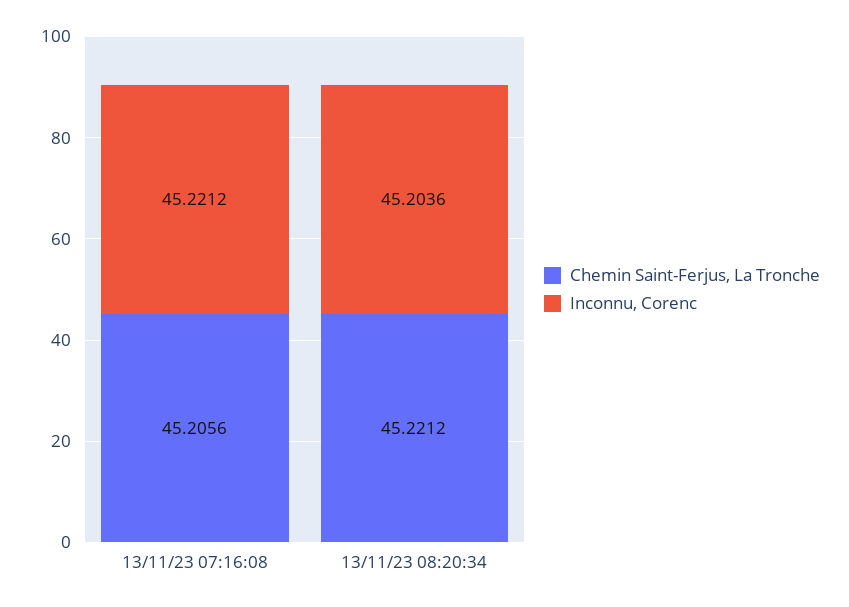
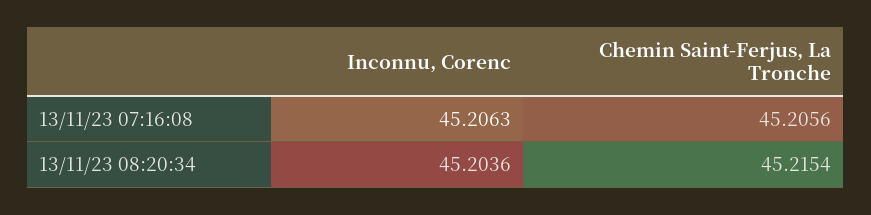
Inconnu, Corenc, 13/11/23 07:16:08: 45.2212 -> 45.2063
Chemin Saint-Ferjus, La Tronche, 13/11/23 08:20:34: 45.2212 -> 45.2154

